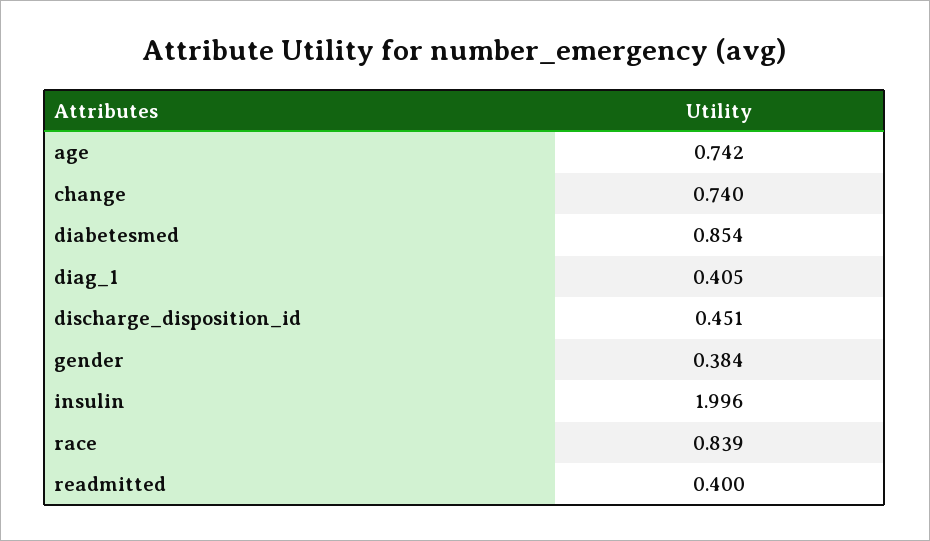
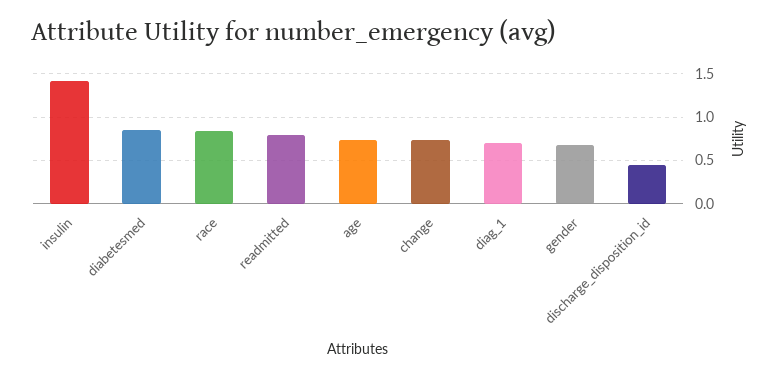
diag_1: 0.405 -> 0.7
gender: 0.384 -> 0.7
insulin: 1.996 -> 1.4
readmitted: 0.4 -> 0.8

